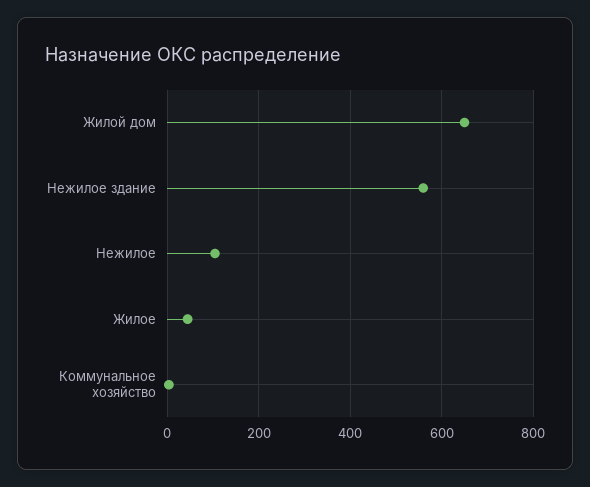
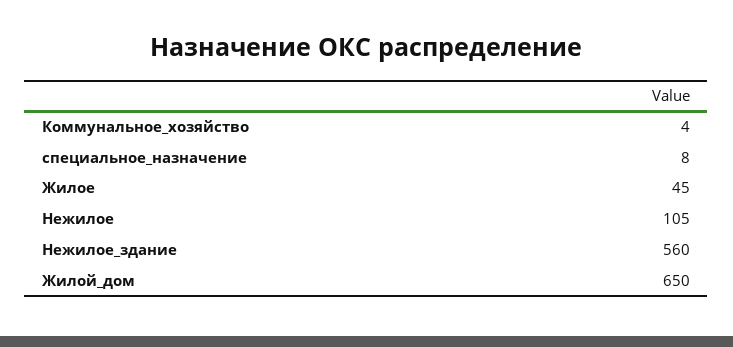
специальное_назначение: none -> 8

